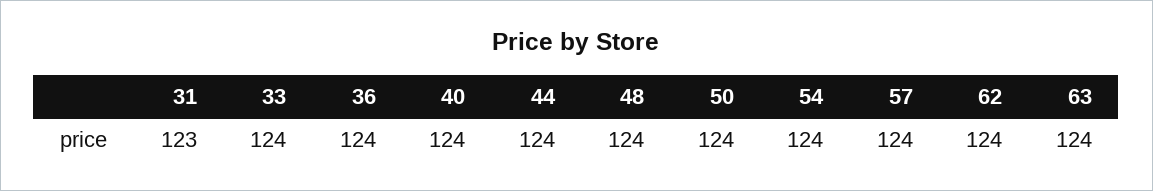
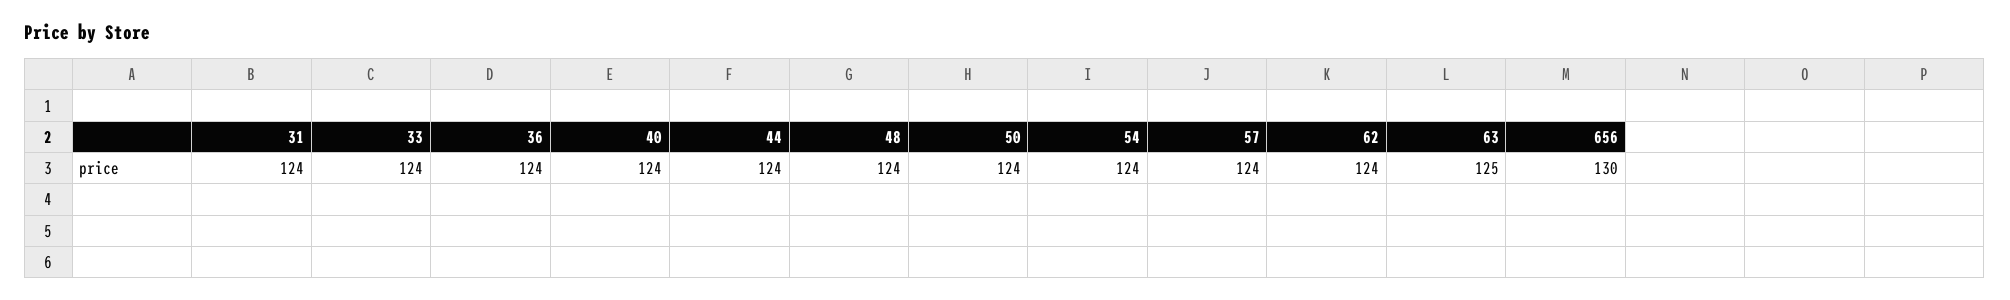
31: 123 -> 124
63: 124 -> 125
656: none -> 130

